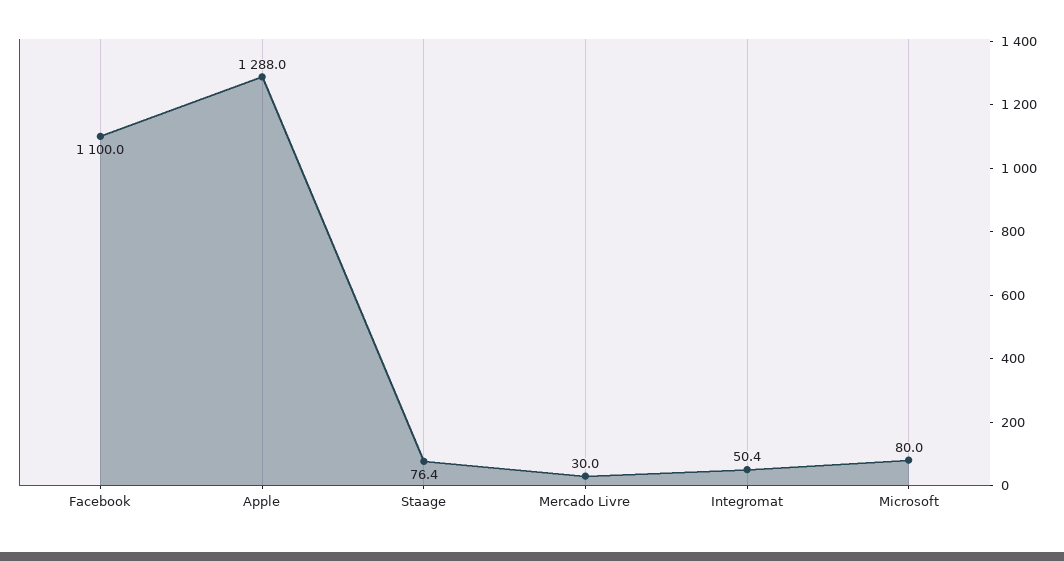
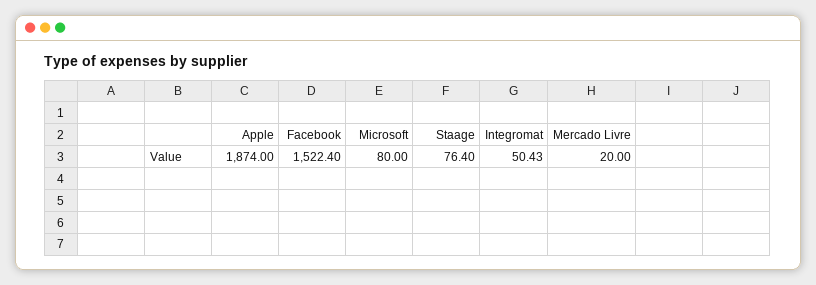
Facebook: 1100 -> 1522.4
Apple: 1288 -> 1874
Mercado Livre: 30 -> 20

